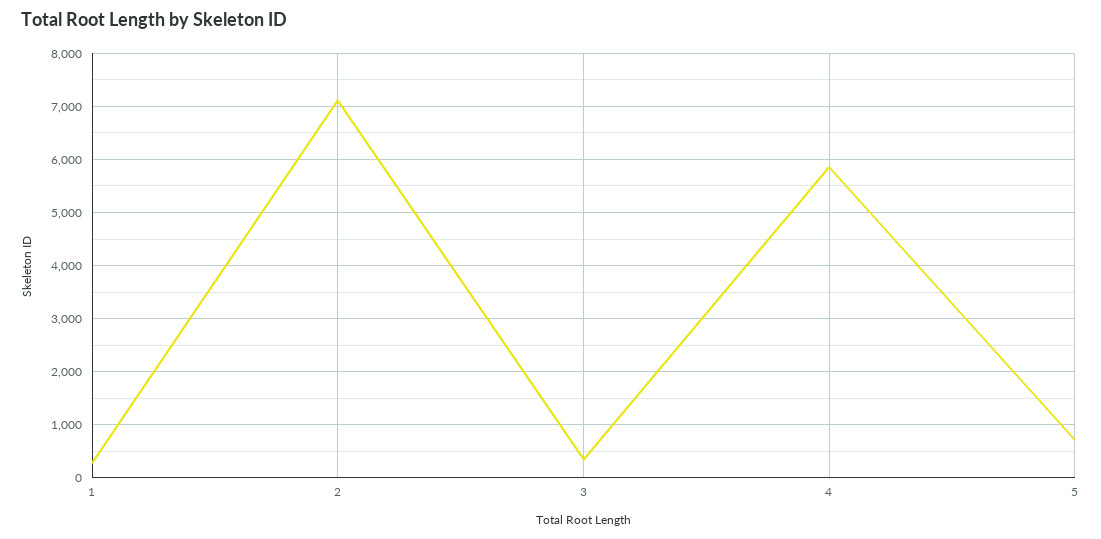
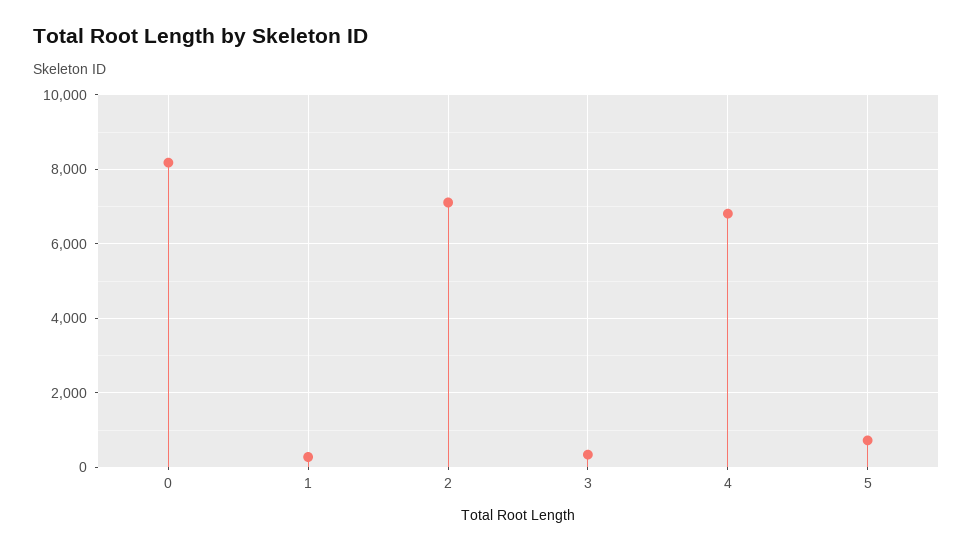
4: 5800 -> 6800
0: none -> 8200

